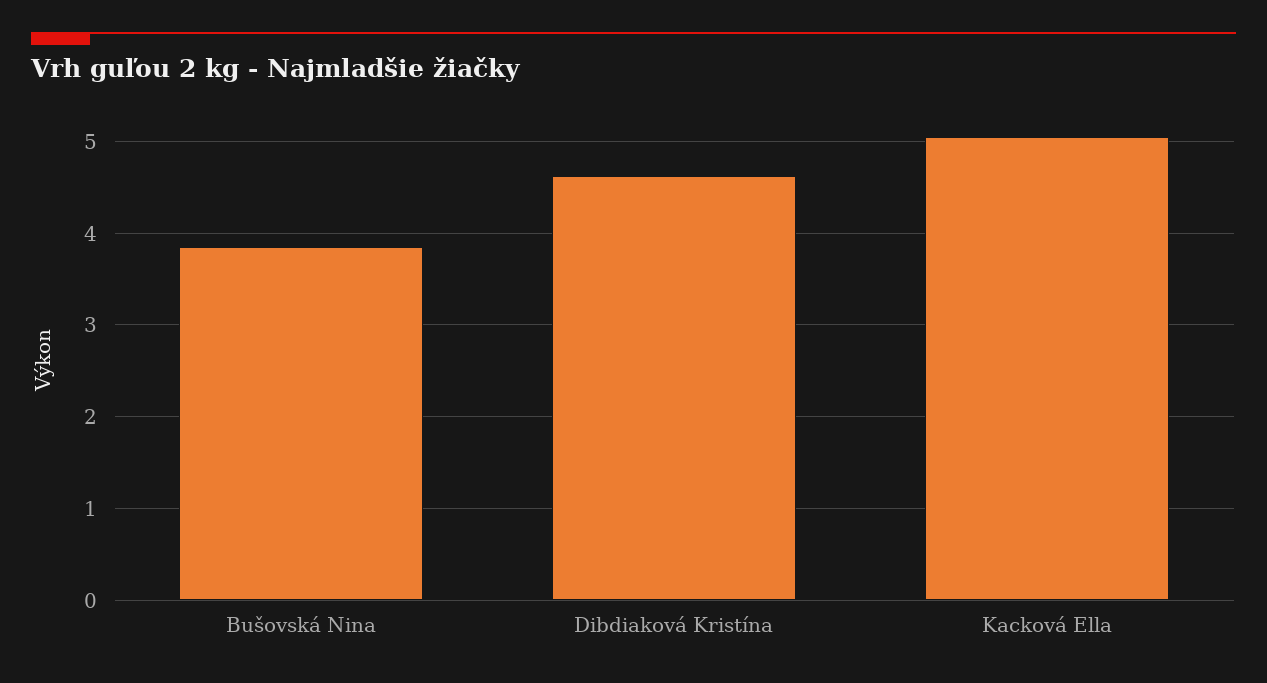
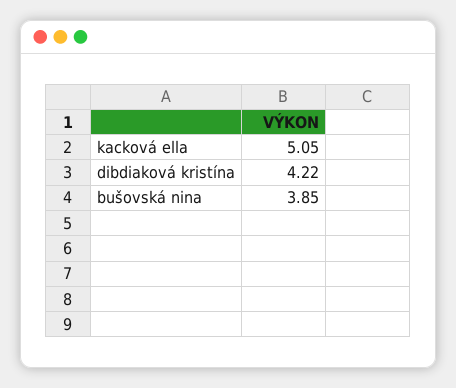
Dibdiaková Kristína: 4.6 -> 4.22

